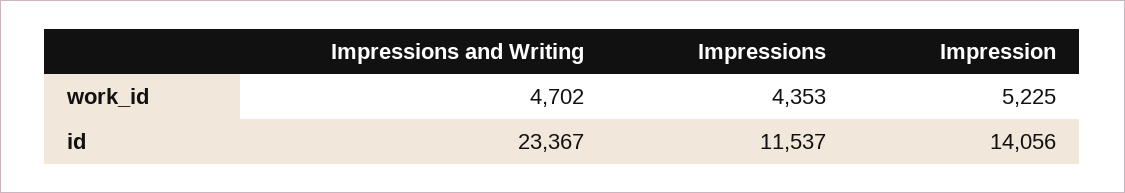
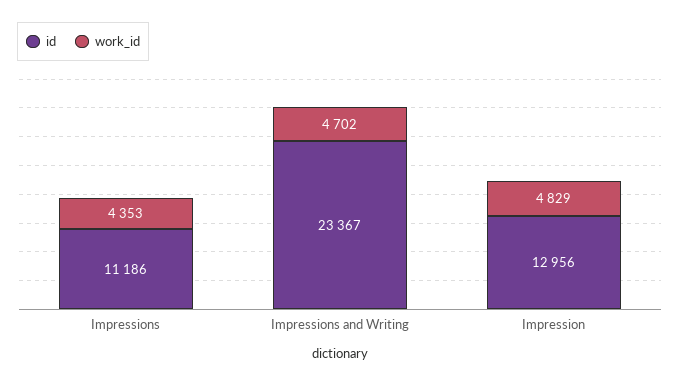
work_id, Impression: 5225 -> 4829
id, Impressions: 11537 -> 11186
id, Impression: 14056 -> 12956

